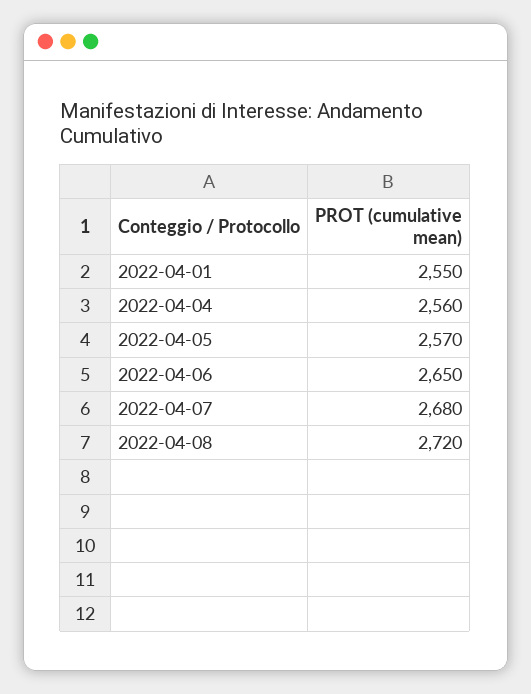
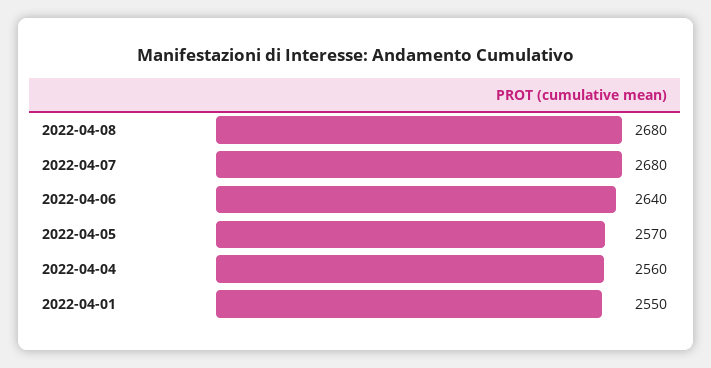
2022-04-06: 2650 -> 2640
2022-04-08: 2720 -> 2680

